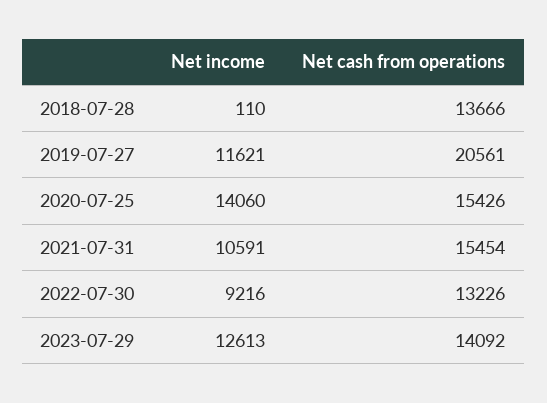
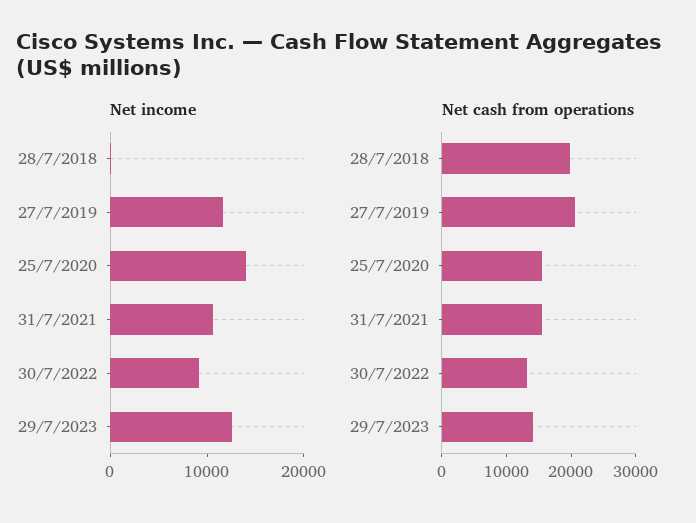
Net cash from operations, 2018-07-28: 13666 -> 20000

